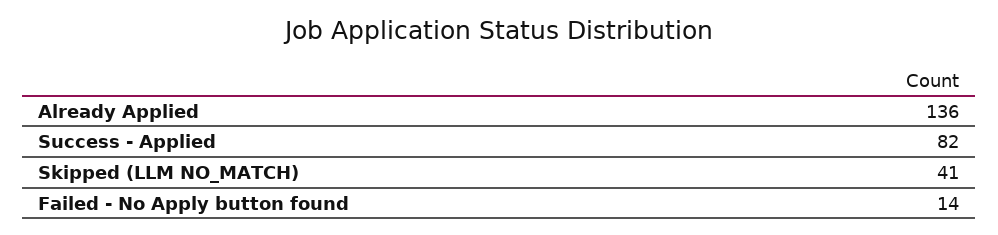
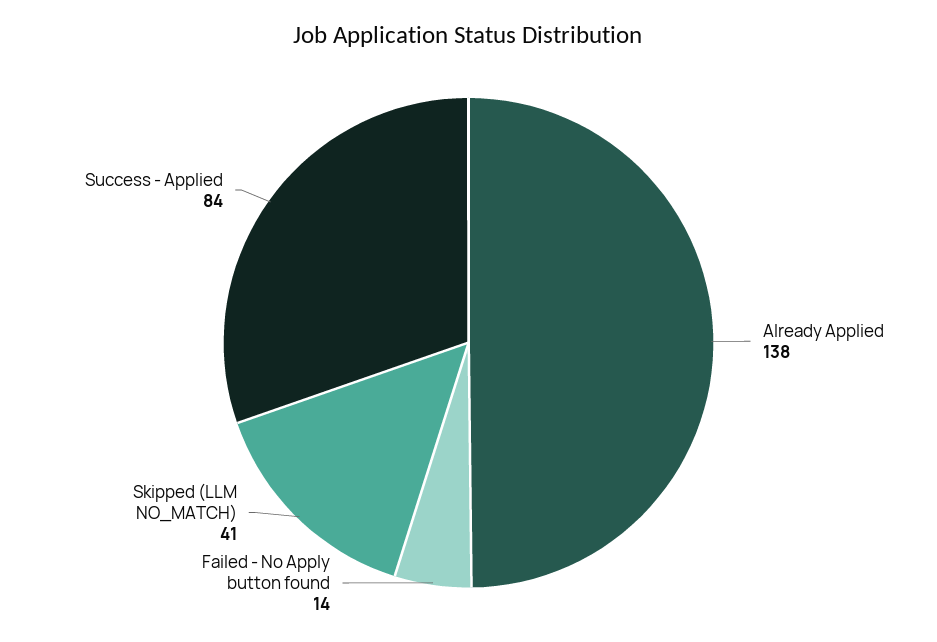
Already Applied: 136 -> 138
Success - Applied: 82 -> 84

